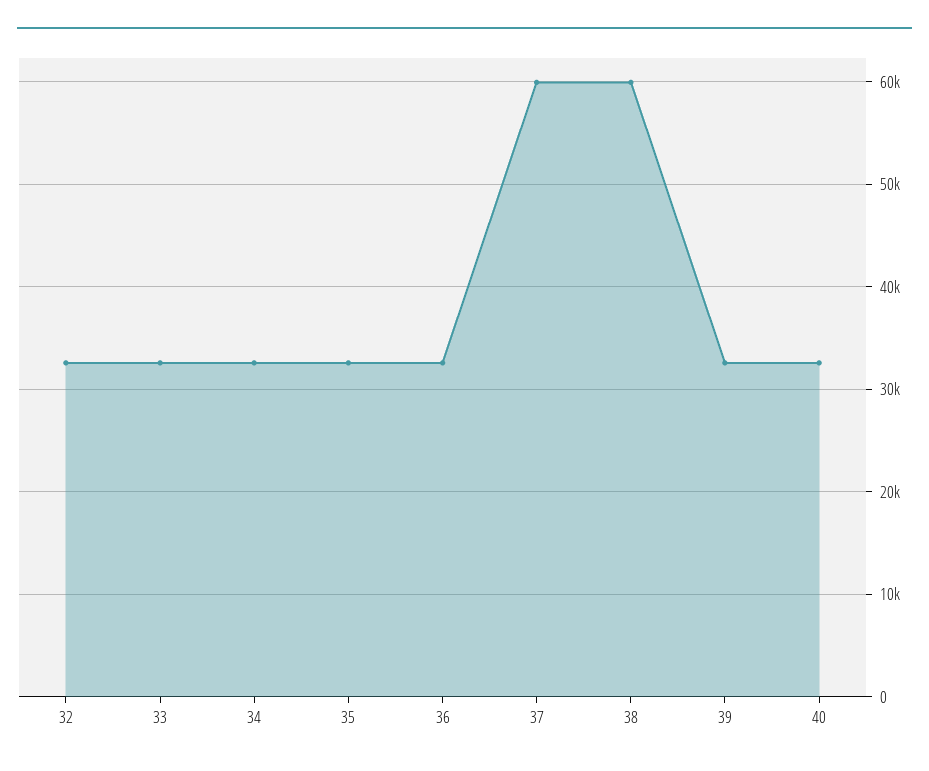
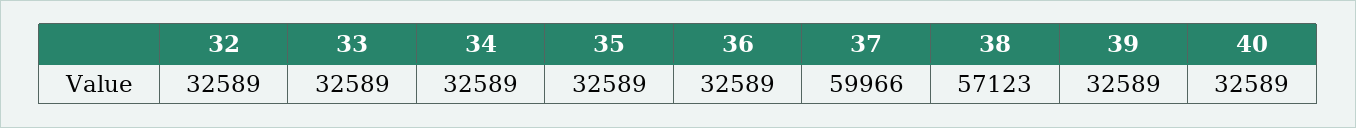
38: 60000 -> 57123

